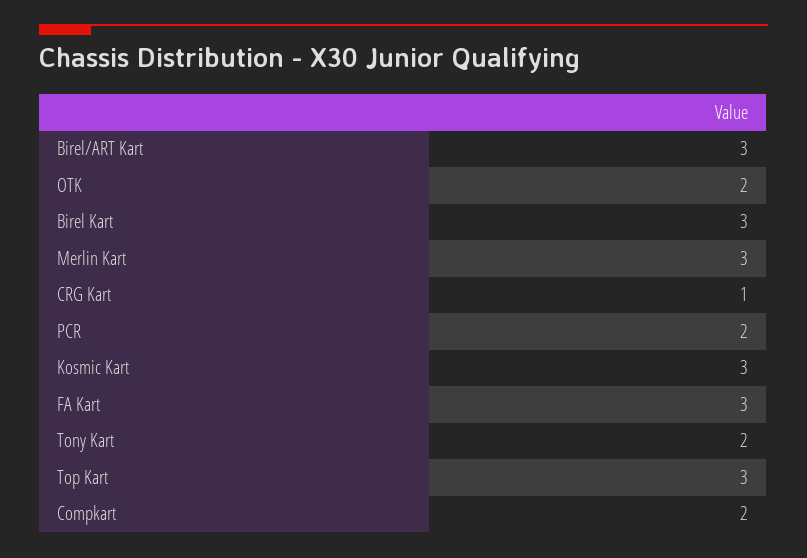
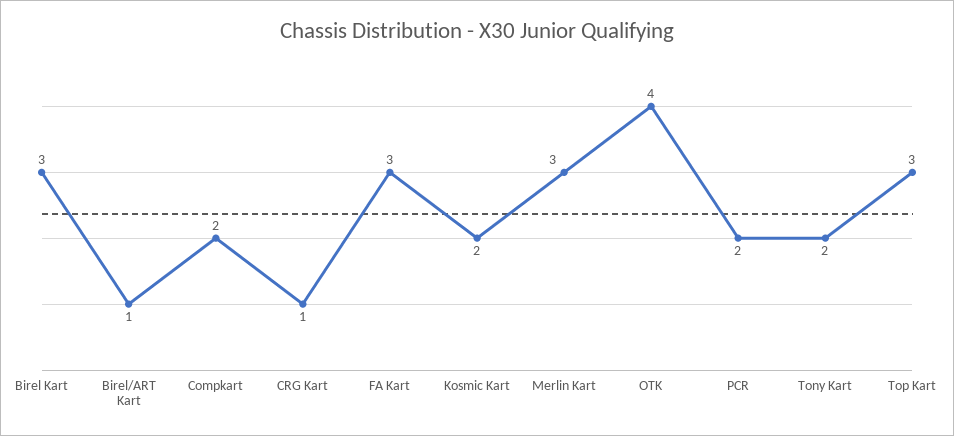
Birel/ART Kart: 3 -> 1
OTK: 2 -> 4
Kosmic Kart: 3 -> 2

